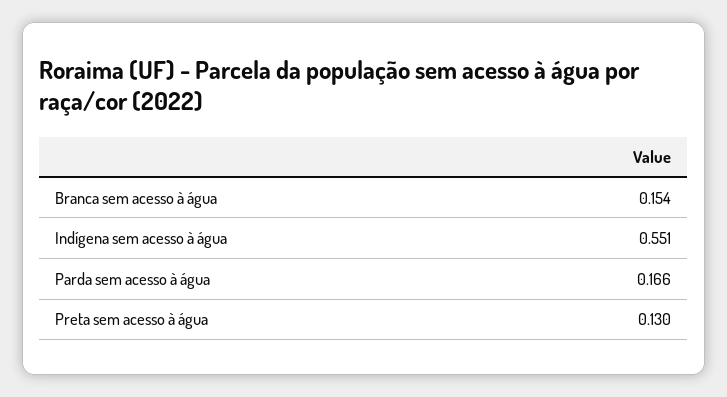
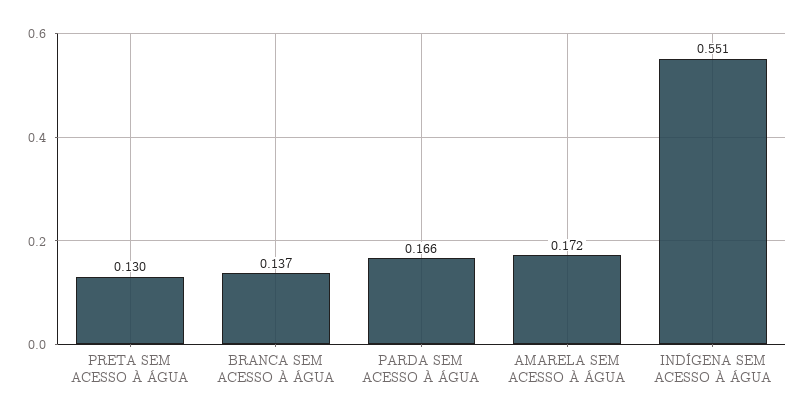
Branca sem acesso à água: 0.154 -> 0.137
AMARELA SEM ACESSO À ÁGUA: none -> 0.172

